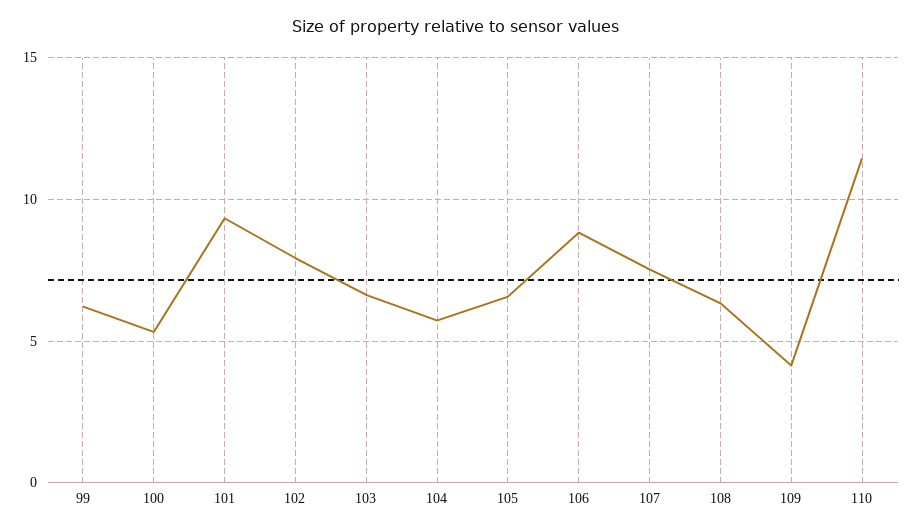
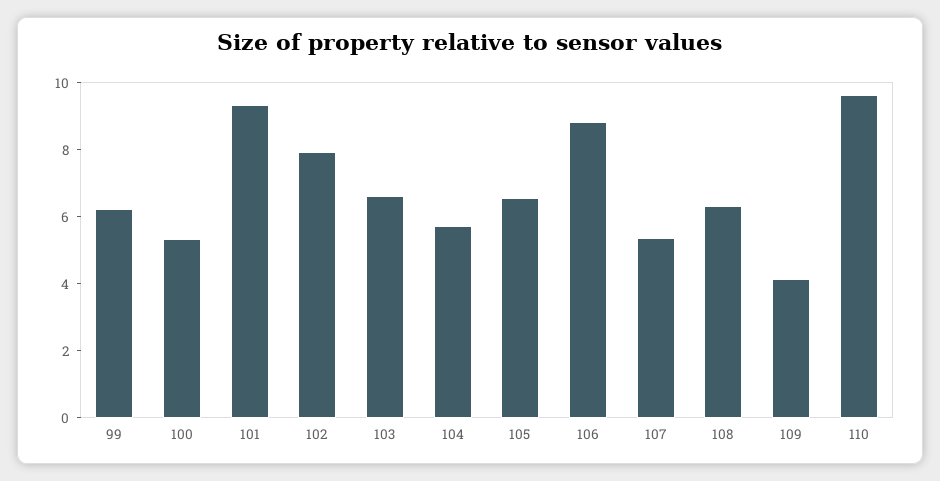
107: 7.5 -> 5.5
110: 11.5 -> 9.5

